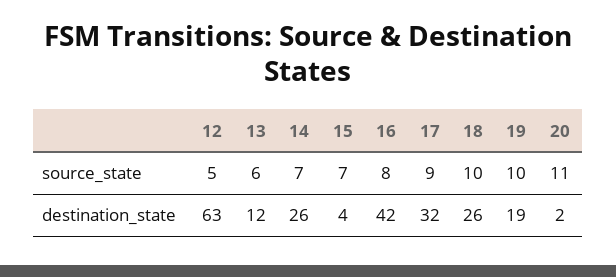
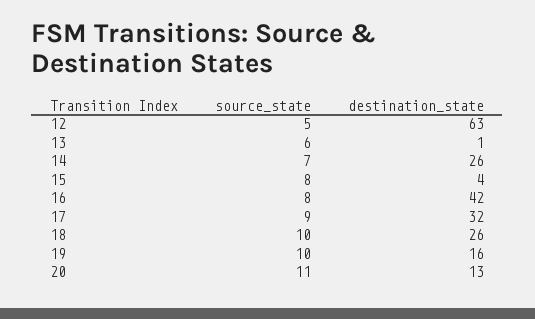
15, source_state: 7 -> 8
13, destination_state: 12 -> 1
19, destination_state: 19 -> 16
20, destination_state: 2 -> 13

